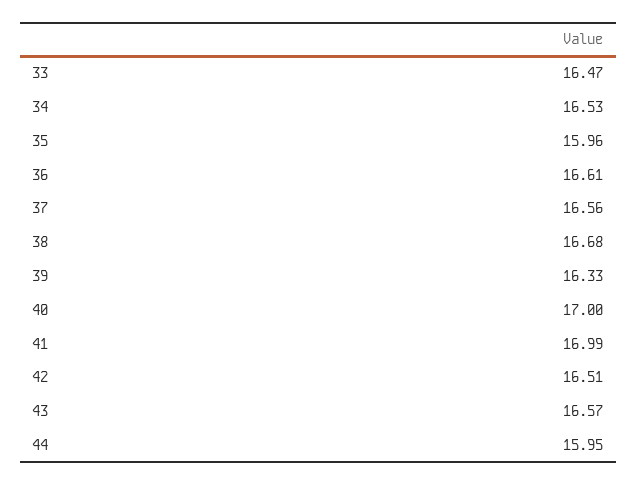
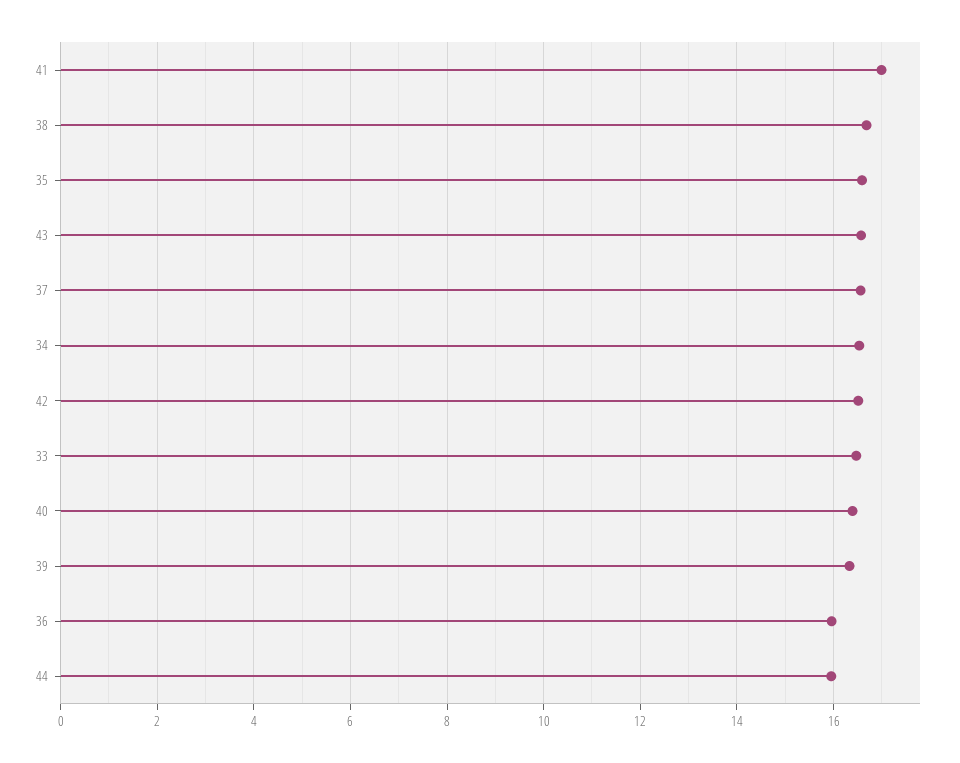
35: 15.96 -> 16.6
36: 16.61 -> 16
40: 17 -> 16.4

